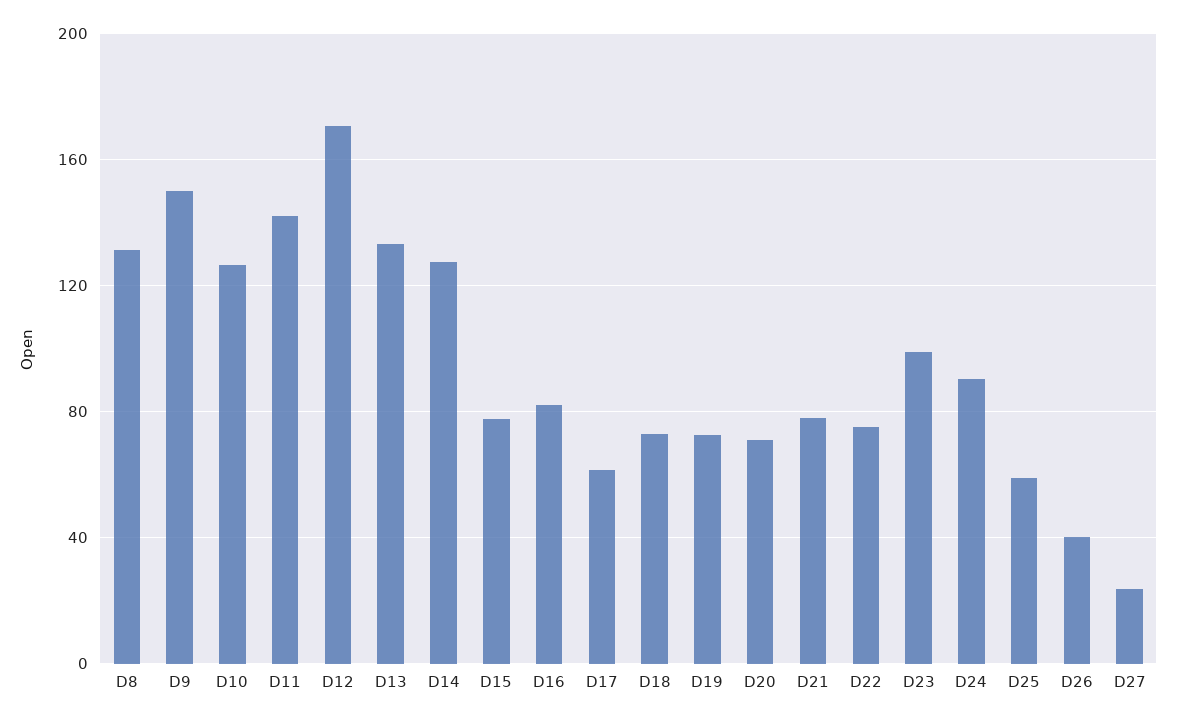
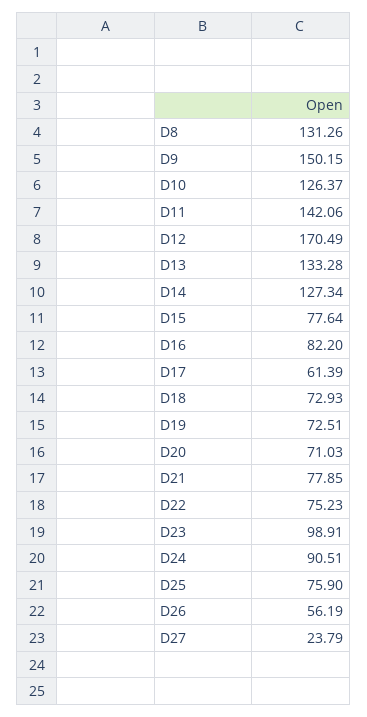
D25: 60 -> 75.9
D26: 40 -> 56.19

